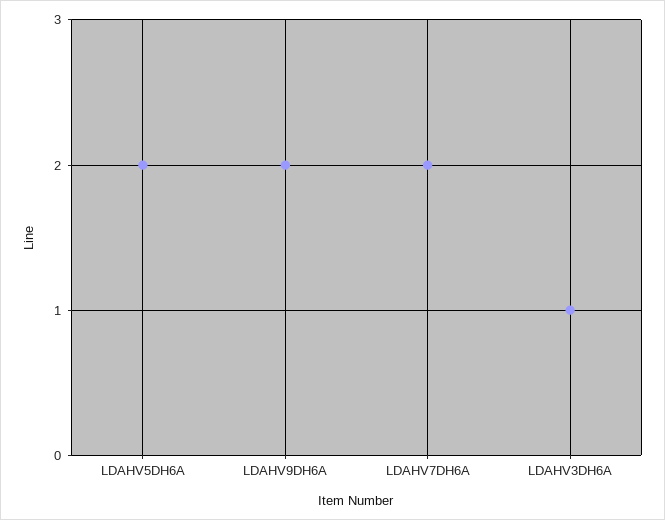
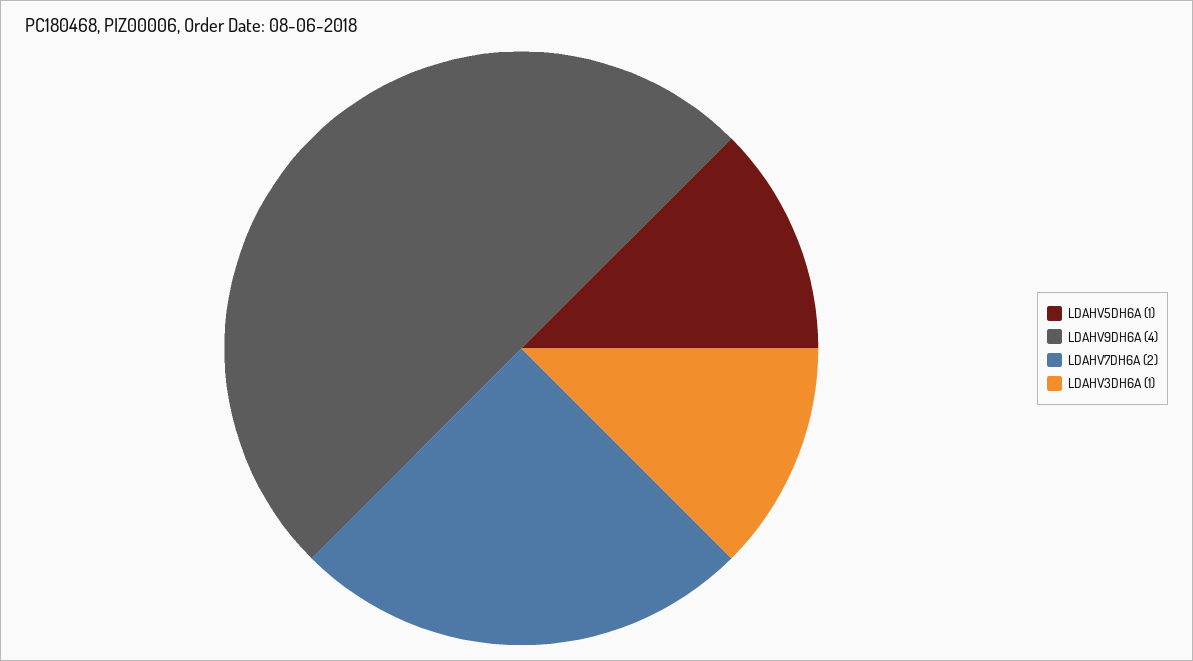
LDAHV5DH6A: 2 -> 1
LDAHV9DH6A: 2 -> 4

